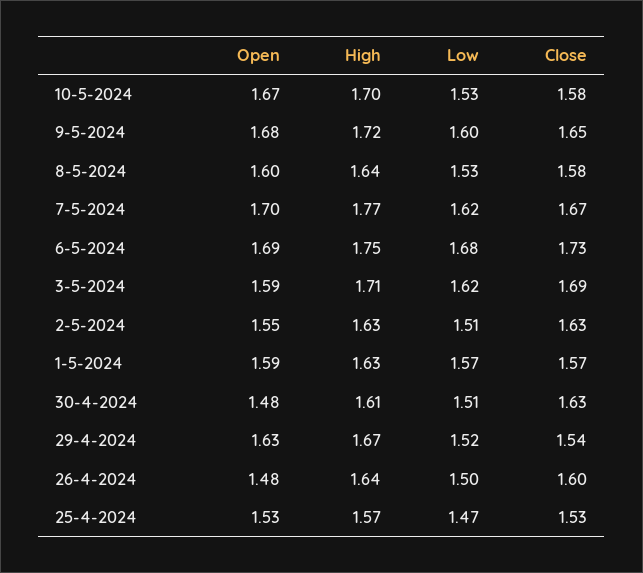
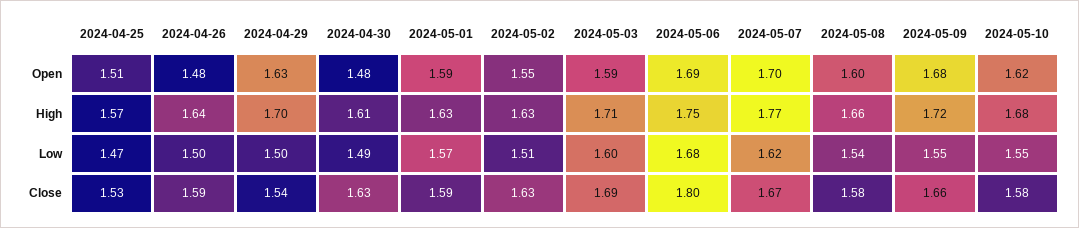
Open, 10-5-2024: 1.67 -> 1.62
High, 10-5-2024: 1.7 -> 1.68
Low, 10-5-2024: 1.53 -> 1.55
Low, 9-5-2024: 1.6 -> 1.55
Close, 9-5-2024: 1.65 -> 1.66
High, 8-5-2024: 1.64 -> 1.66
Low, 8-5-2024: 1.53 -> 1.54
Close, 6-5-2024: 1.73 -> 1.8
Low, 3-5-2024: 1.62 -> 1.6
Close, 1-5-2024: 1.57 -> 1.59
Low, 30-4-2024: 1.51 -> 1.49
High, 29-4-2024: 1.67 -> 1.7
Low, 29-4-2024: 1.52 -> 1.5
Close, 26-4-2024: 1.6 -> 1.59
Open, 25-4-2024: 1.53 -> 1.51

